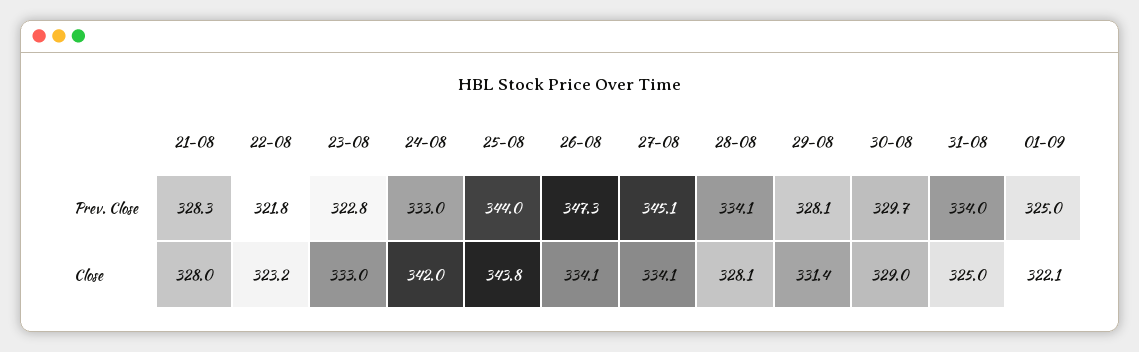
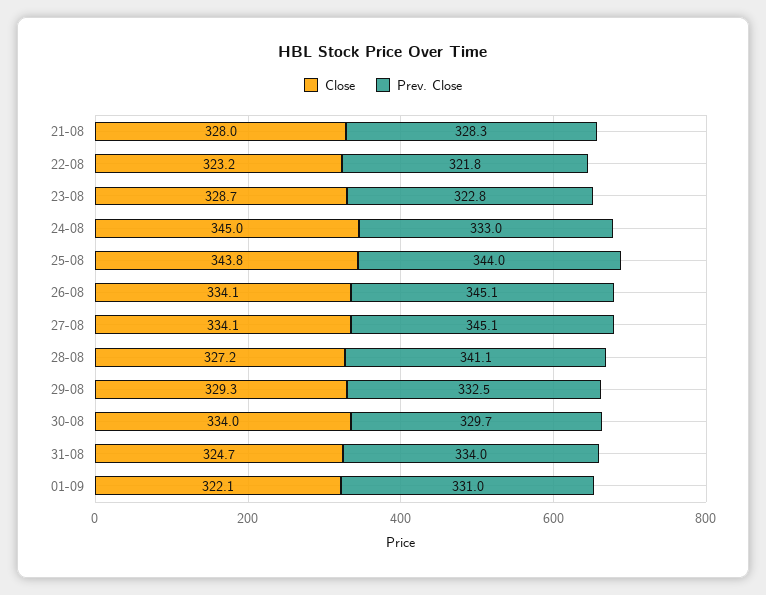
Prev. Close, 26-08: 347.3 -> 345.1
Prev. Close, 28-08: 334.1 -> 341.1
Prev. Close, 29-08: 328.1 -> 332.5
Prev. Close, 01-09: 325 -> 331
Close, 23-08: 333 -> 328.7
Close, 24-08: 342 -> 345
Close, 28-08: 328.1 -> 327.2
Close, 29-08: 331.4 -> 329.3
Close, 30-08: 329 -> 334
Close, 31-08: 325 -> 324.7

